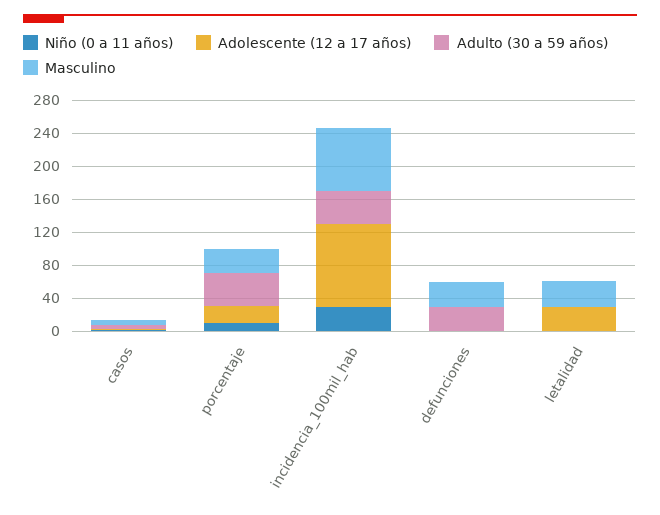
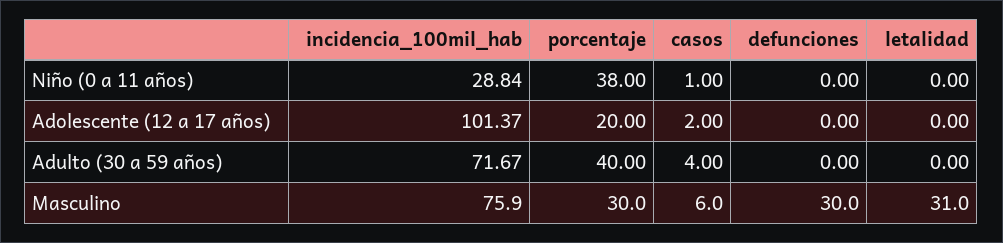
Niño (0 a 11 años), porcentaje: 10 -> 38
Adulto (30 a 59 años), incidencia_100mil_hab: 40 -> 71.67
Adulto (30 a 59 años), defunciones: 30 -> 0
Adolescente (12 a 17 años), letalidad: 30 -> 0

